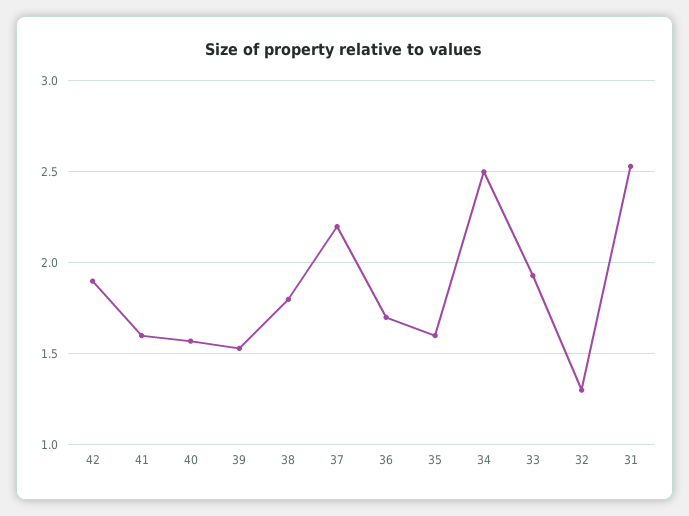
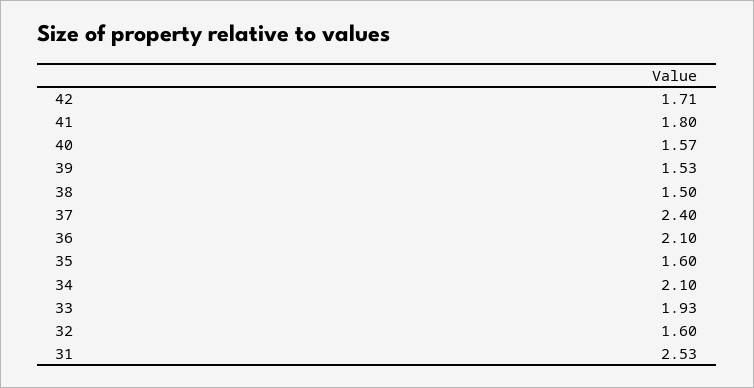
42: 1.9 -> 1.71
41: 1.6 -> 1.8
38: 1.8 -> 1.5
37: 2.2 -> 2.4
36: 1.7 -> 2.1
34: 2.5 -> 2.1
32: 1.3 -> 1.6

